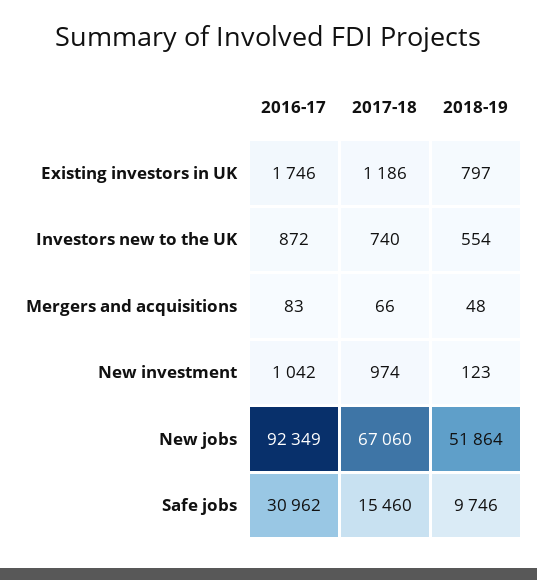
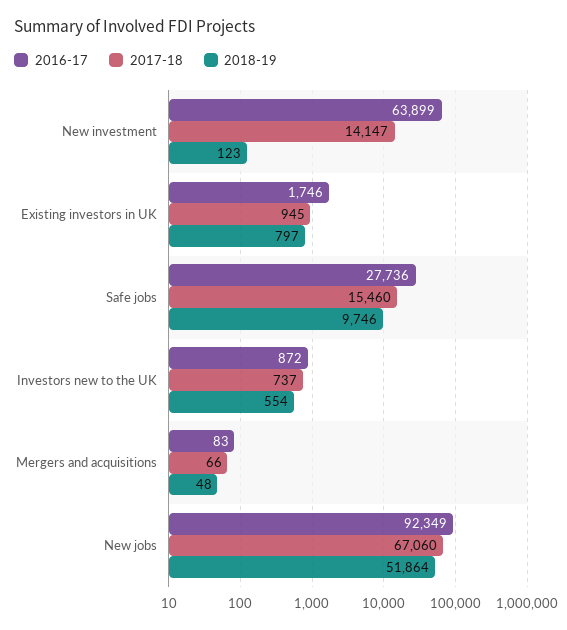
2017-18, Existing investors in UK: 1186 -> 945
2017-18, Investors new to the UK: 740 -> 737
2016-17, New investment: 1042 -> 63899
2017-18, New investment: 974 -> 14147
2016-17, Safe jobs: 30962 -> 27736

